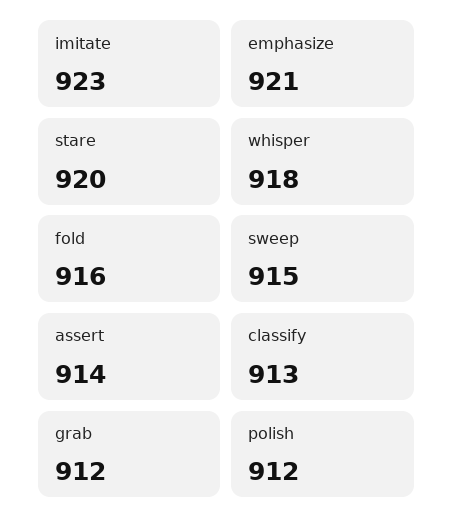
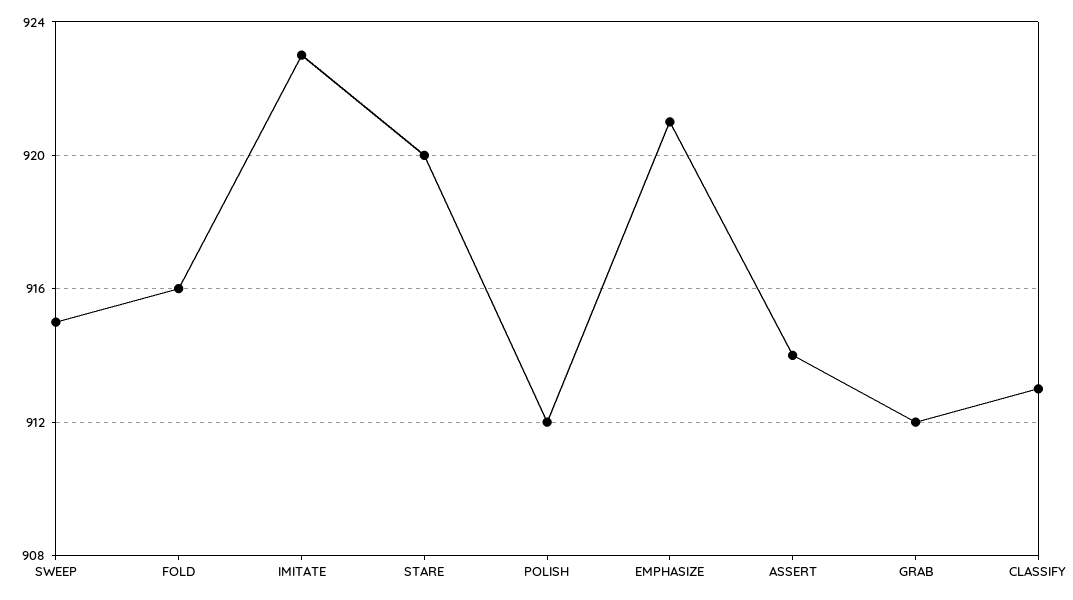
whisper: 918 -> none

